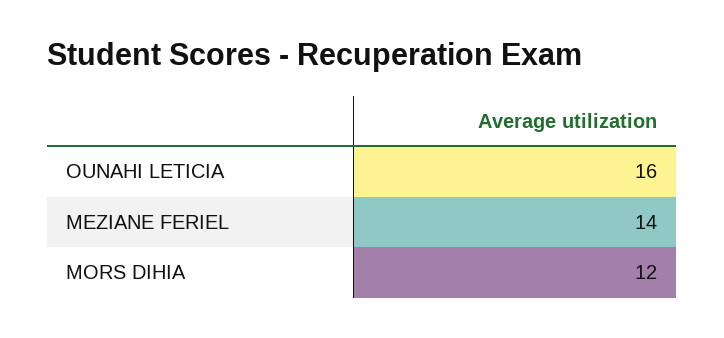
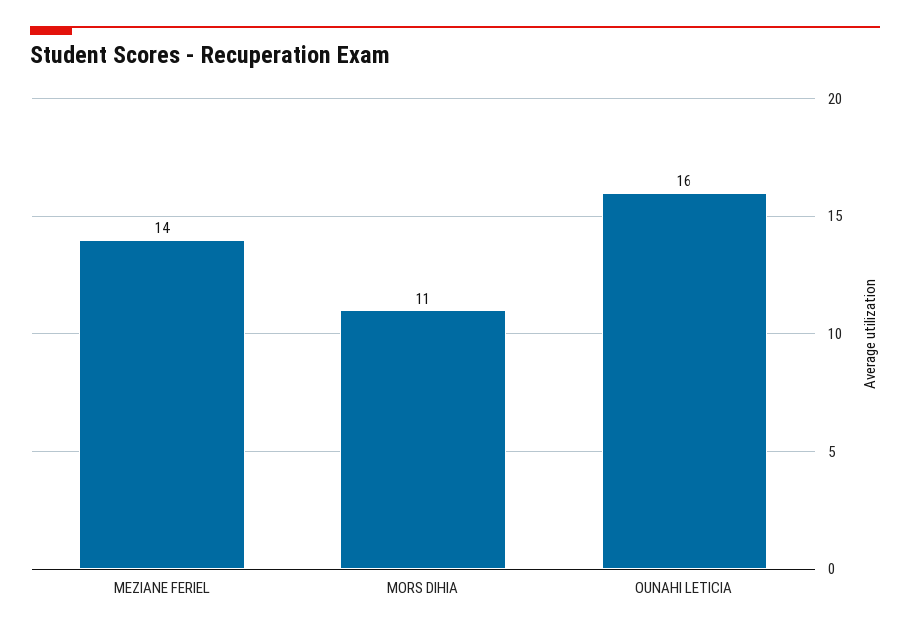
MORS DIHIA: 12 -> 11

